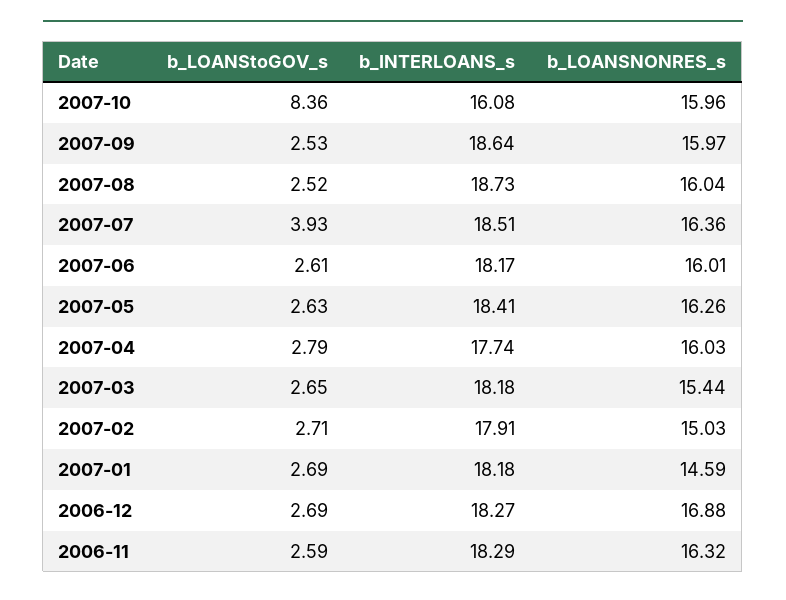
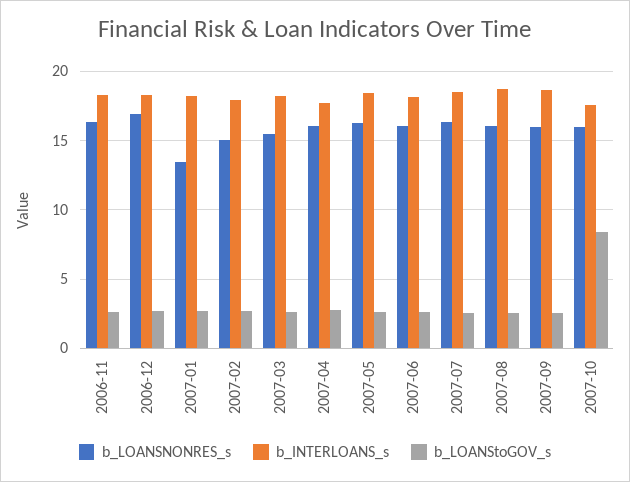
b_INTERLOANS_s, 2007-10: 16.08 -> 17.5
b_LOANStoGOV_s, 2007-07: 3.93 -> 2.5
b_LOANSNONRES_s, 2007-01: 14.59 -> 13.5

